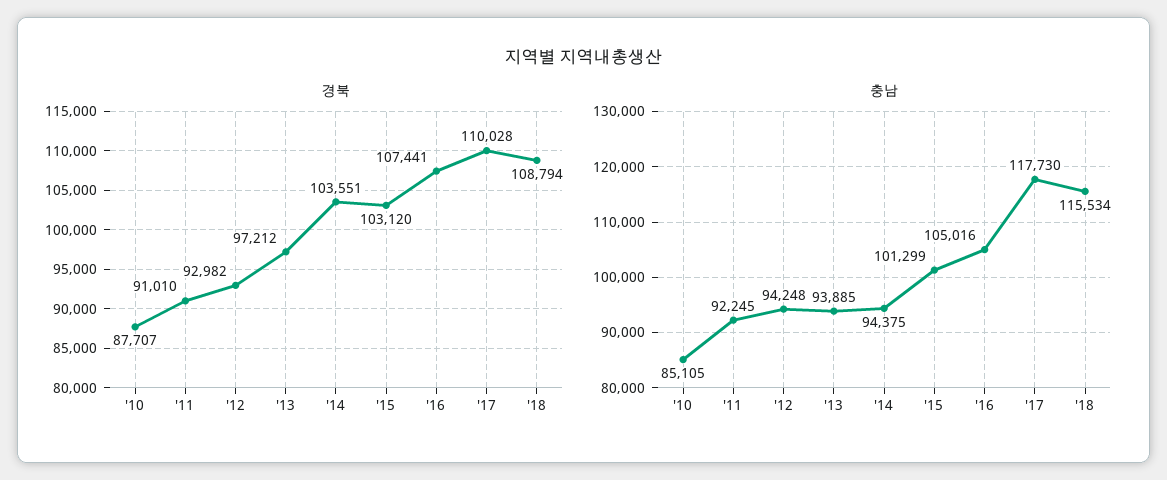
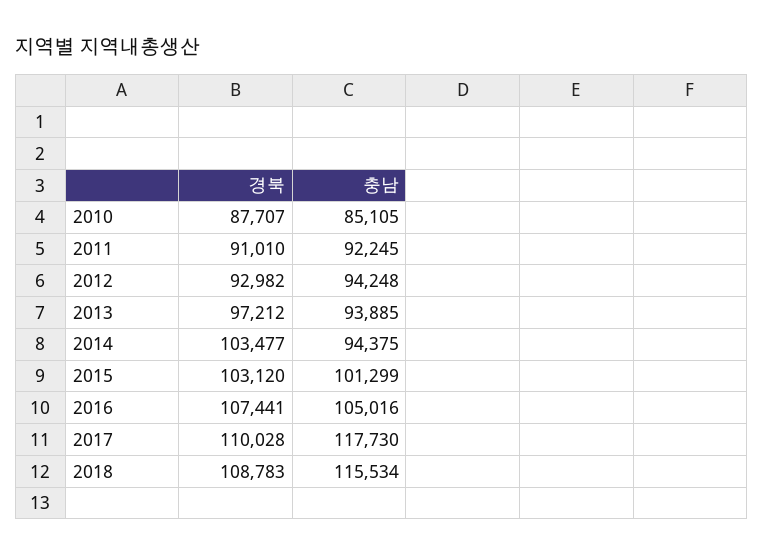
경북, '14: 103551 -> 103477
경북, '18: 108794 -> 108783

